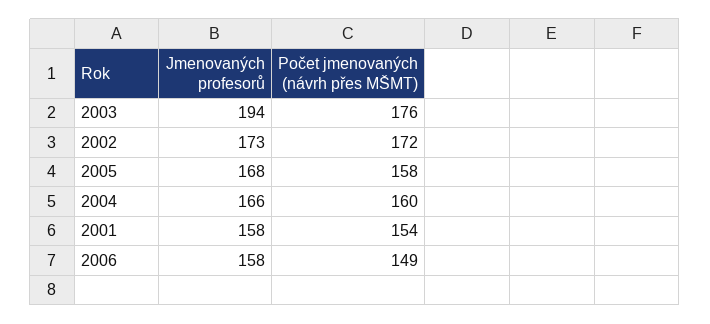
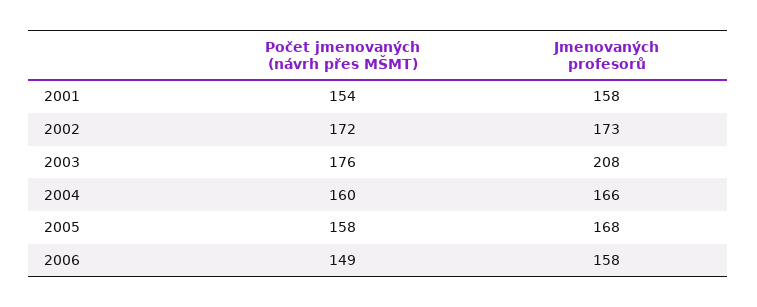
Jmenovaných profesorů, 2003: 194 -> 208

